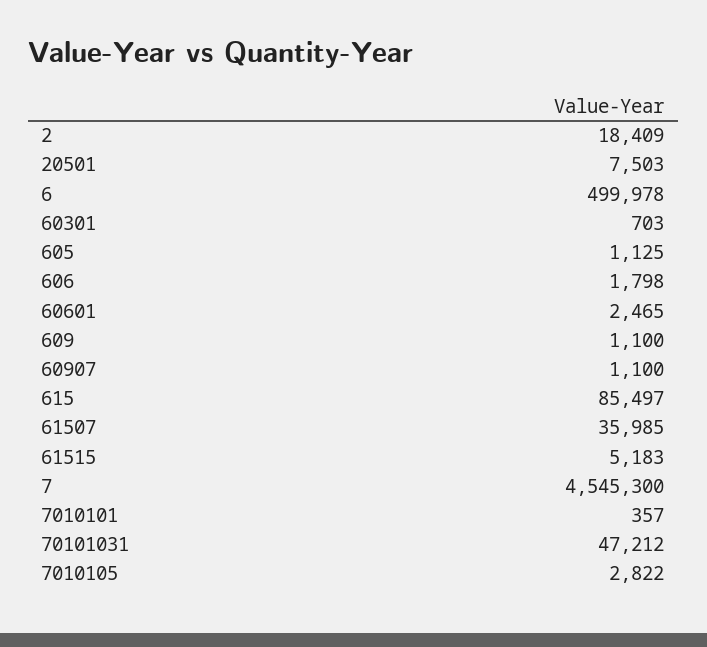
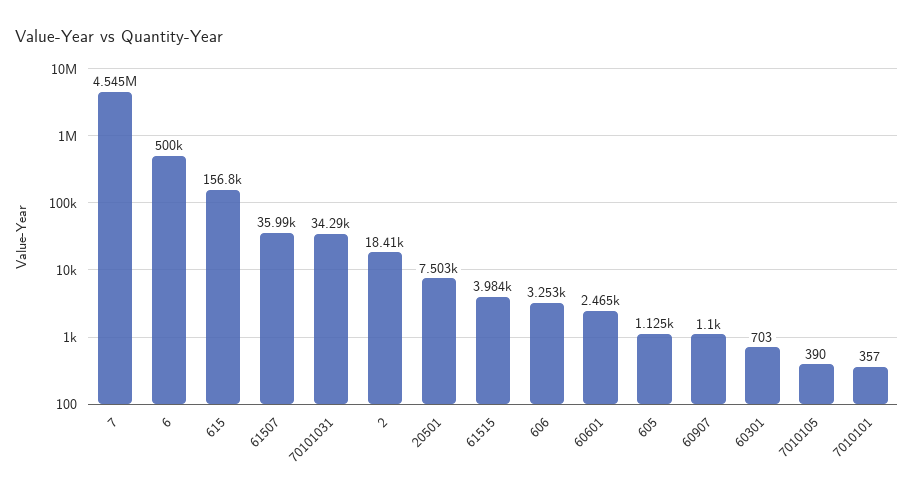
606: 1798 -> 3253
609: 1100 -> none
615: 85497 -> 156800
61515: 5183 -> 3984
70101031: 47212 -> 34290
7010105: 2822 -> 390

